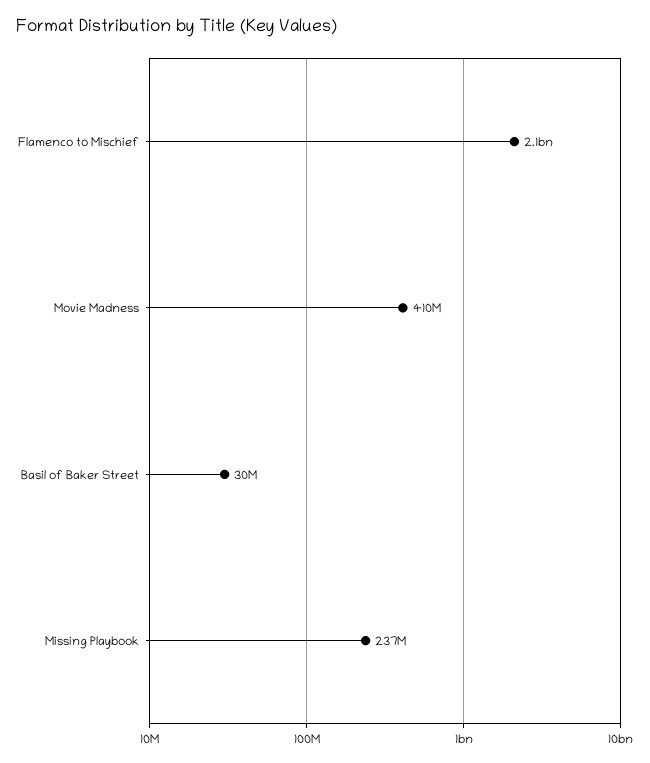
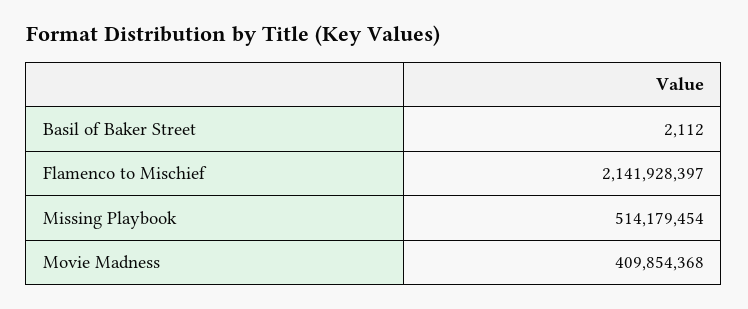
Basil of Baker Street: 30000000 -> 2112
Missing Playbook: 237000000 -> 514179454

